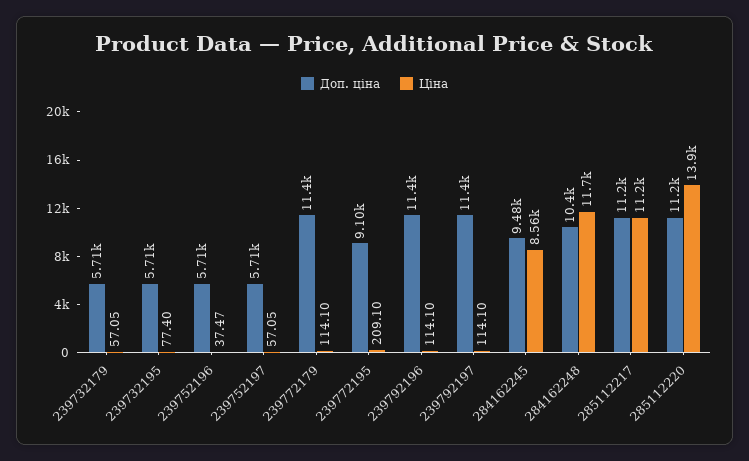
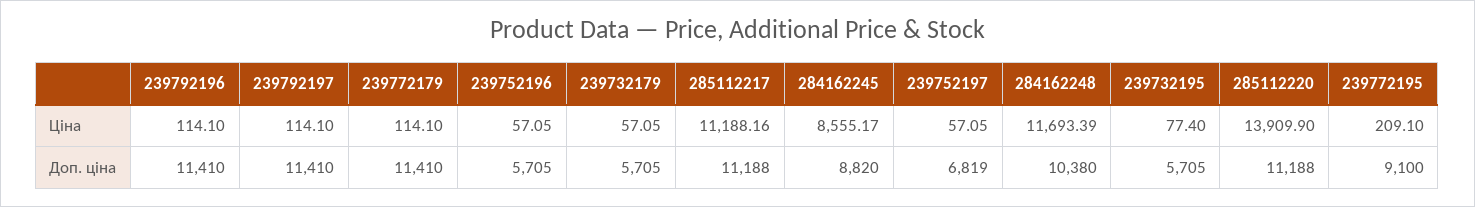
Ціна, 239752196: 37.47 -> 57.05
Доп. ціна, 239752197: 5710 -> 6819
Доп. ціна, 284162245: 9480 -> 8820

